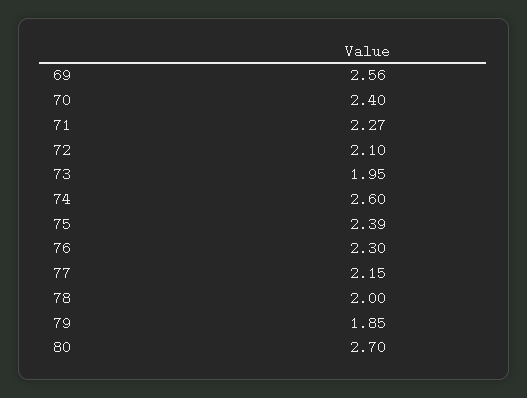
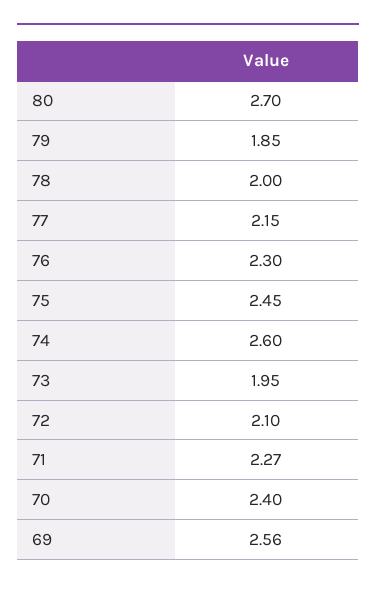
75: 2.39 -> 2.45

